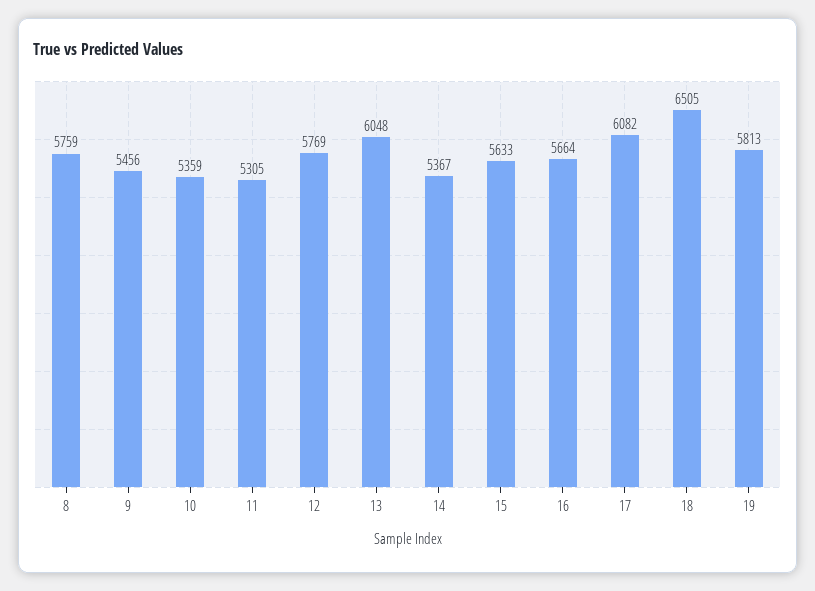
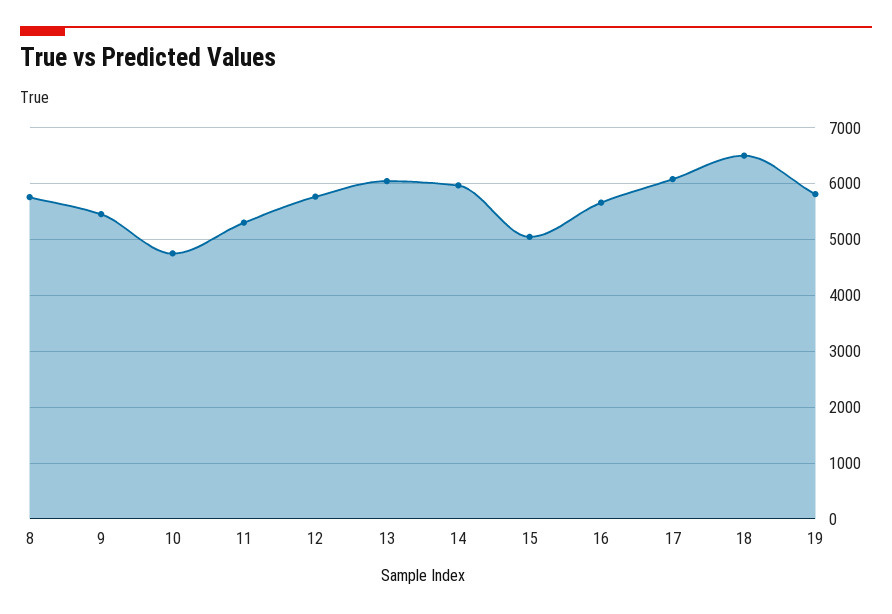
10: 5359 -> 4800
14: 5367 -> 6000
15: 5633 -> 5000

